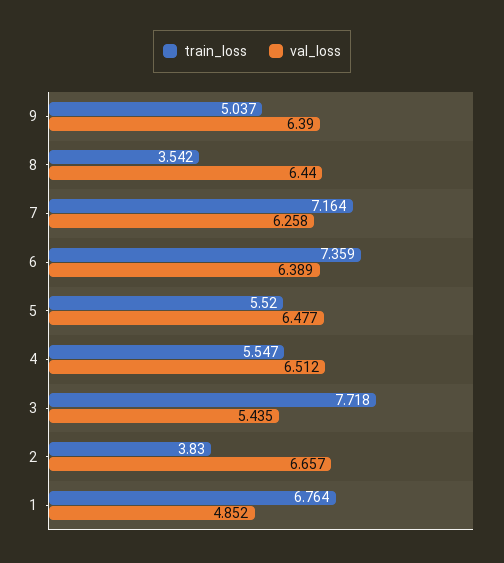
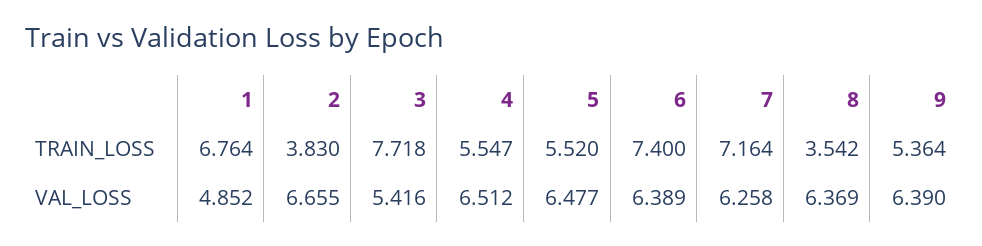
train_loss, 9: 5.037 -> 5.364
val_loss, 8: 6.44 -> 6.369
train_loss, 6: 7.359 -> 7.4
val_loss, 3: 5.435 -> 5.416
val_loss, 2: 6.657 -> 6.655

